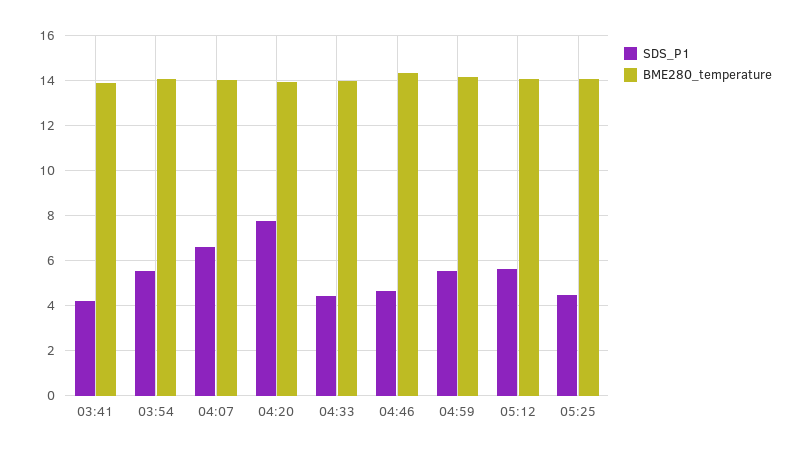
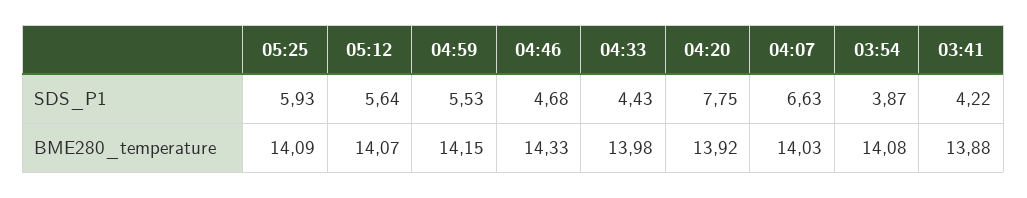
SDS_P1, 03:54: 5.5 -> 3.87
SDS_P1, 05:25: 4.5 -> 5.93

